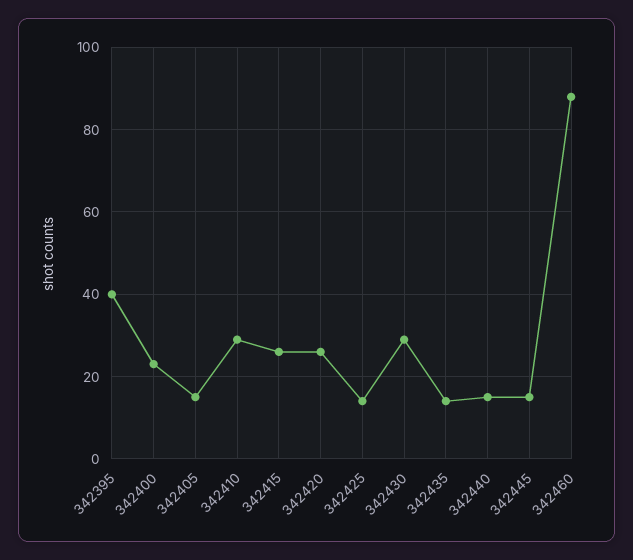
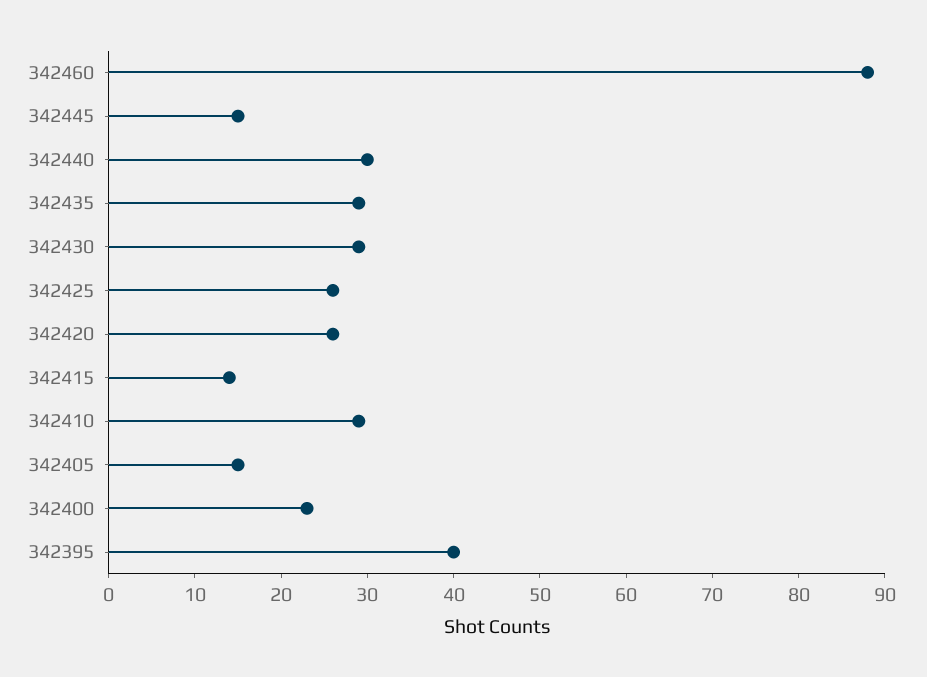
342415: 25 -> 14
342425: 15 -> 26
342435: 15 -> 29
342440: 15 -> 30

